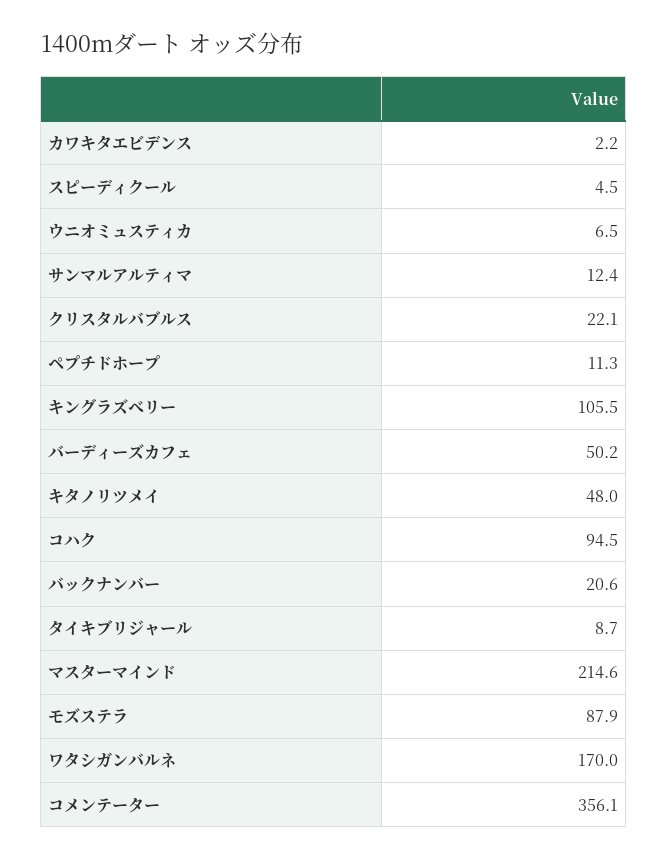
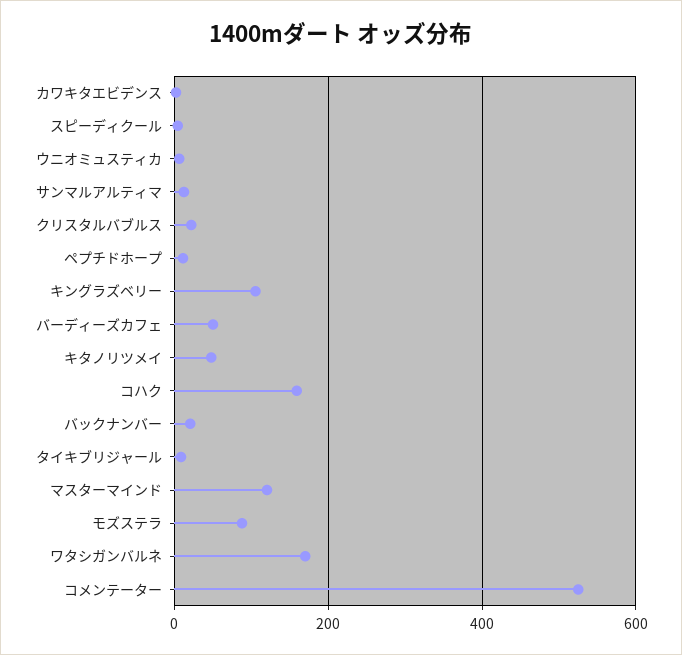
コハク: 94.5 -> 160
マスターマインド: 214.6 -> 120
コメンテーター: 356.1 -> 520

